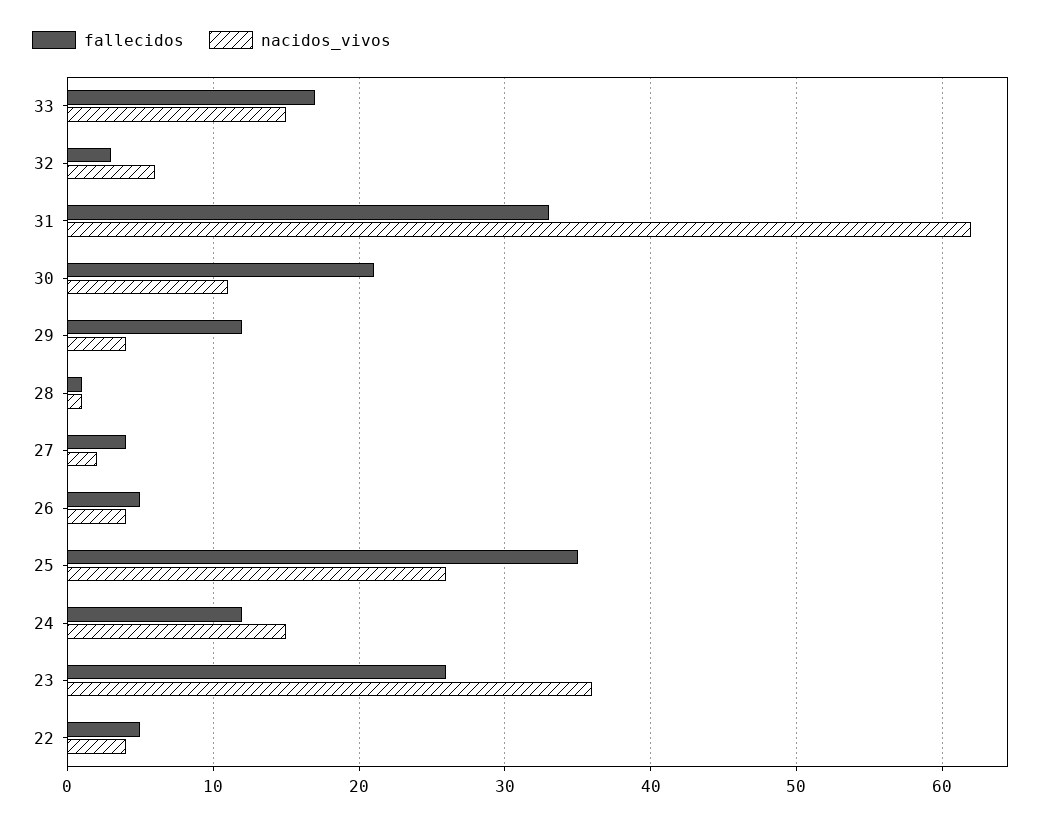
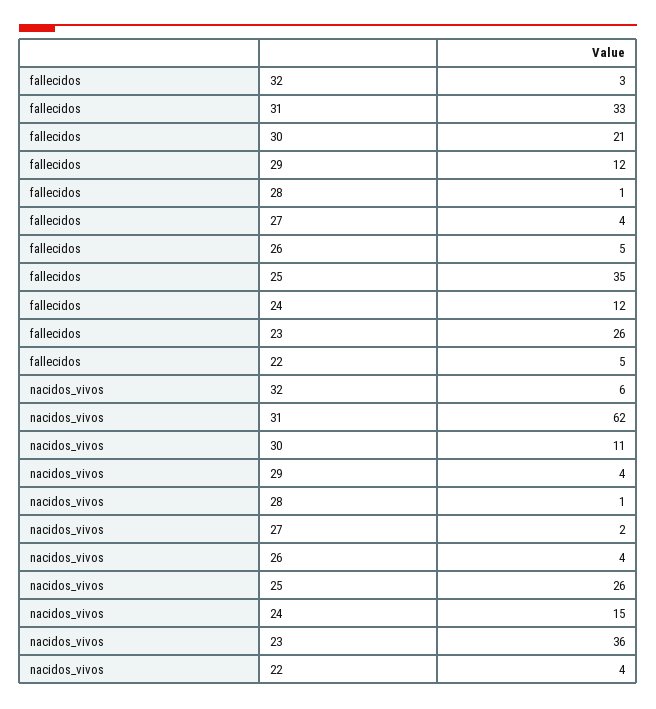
fallecidos, 33: 17 -> none
nacidos_vivos, 33: 15 -> none

